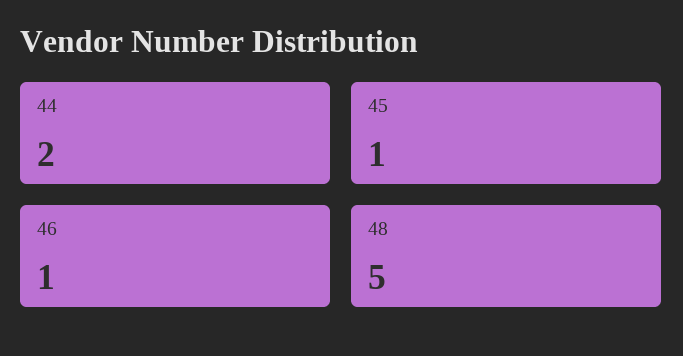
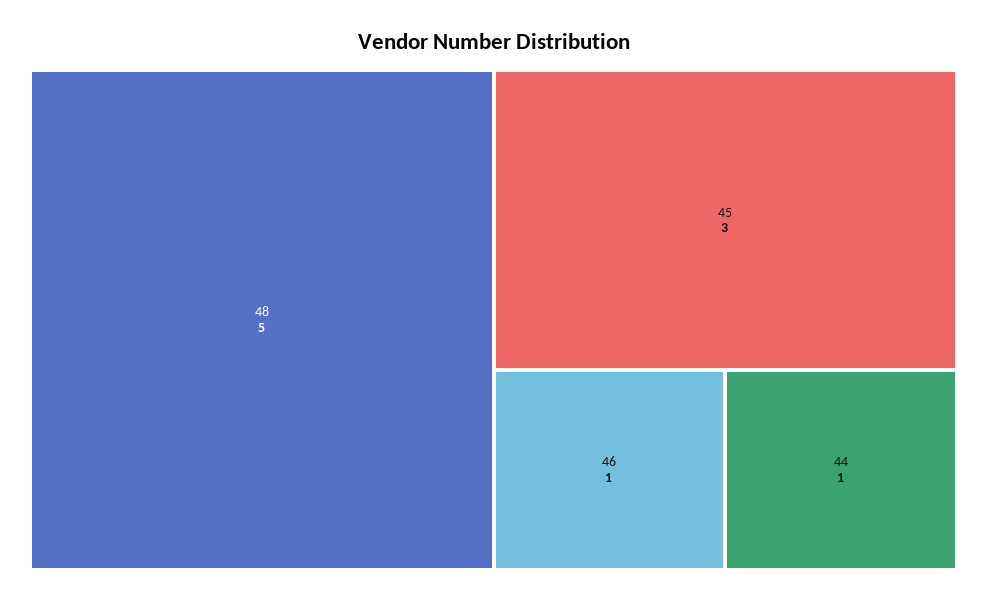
44: 2 -> 1
45: 1 -> 3

